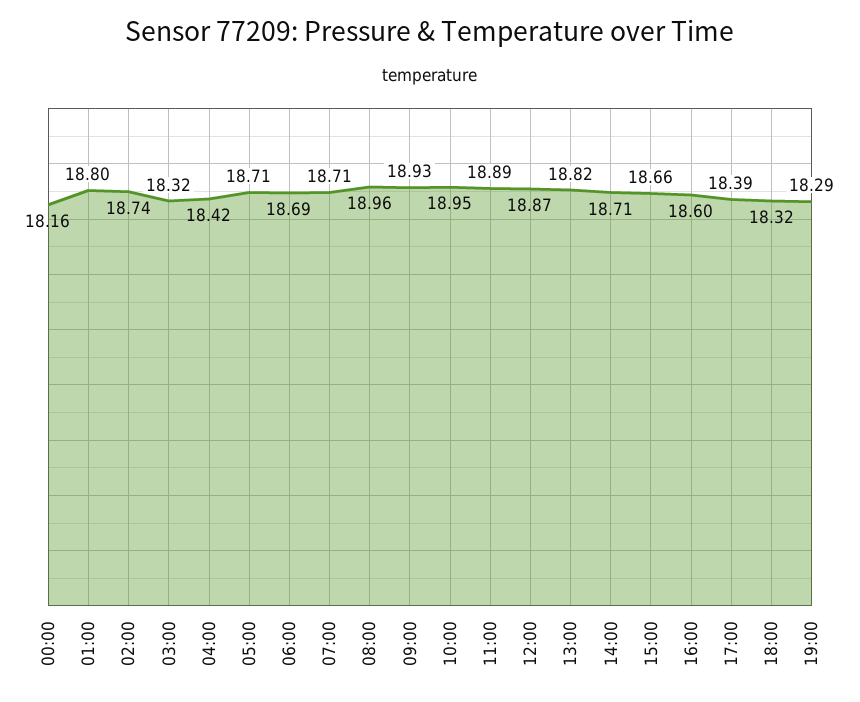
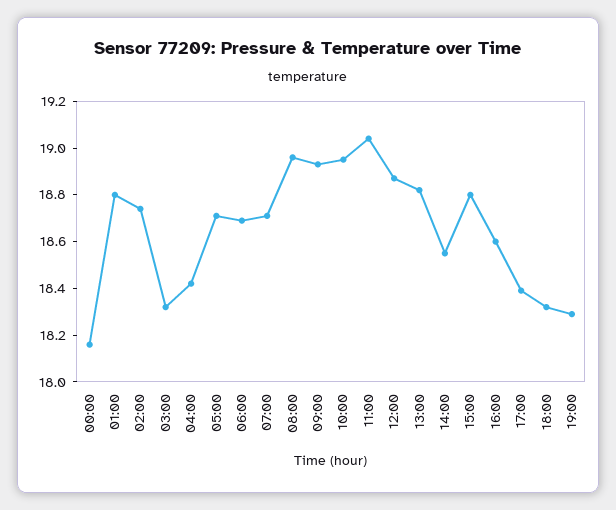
11:00: 18.89 -> 19.05
14:00: 18.71 -> 18.55
15:00: 18.66 -> 18.8

